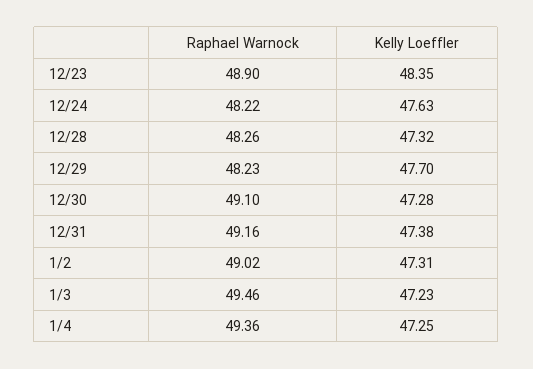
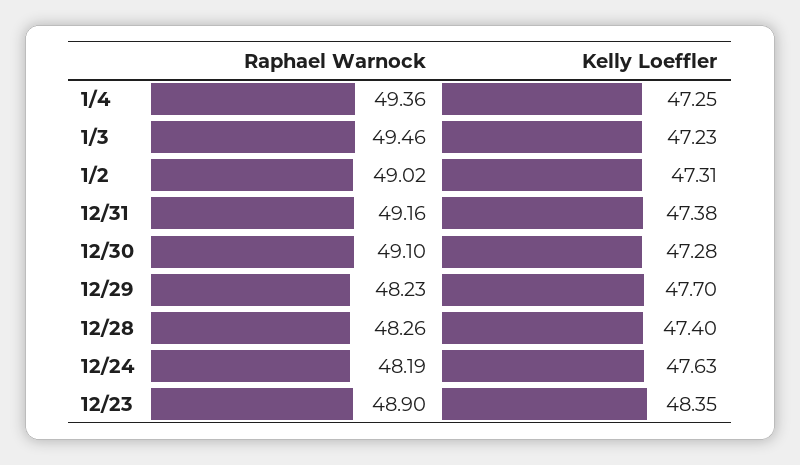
Raphael Warnock, 12/24: 48.22 -> 48.19
Kelly Loeffler, 12/28: 47.32 -> 47.4

